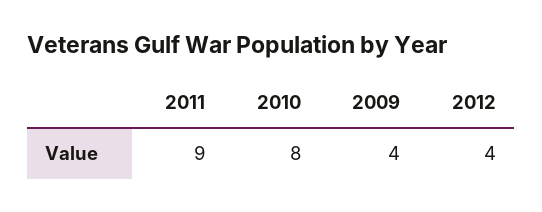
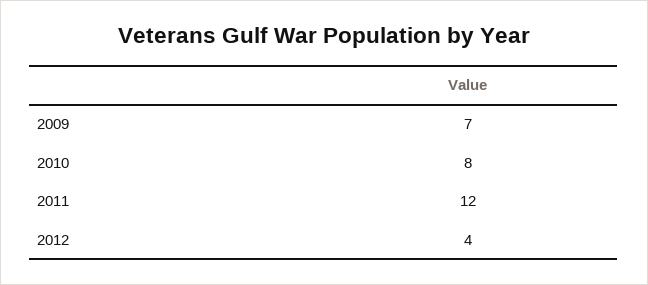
2011: 9 -> 12
2009: 4 -> 7

